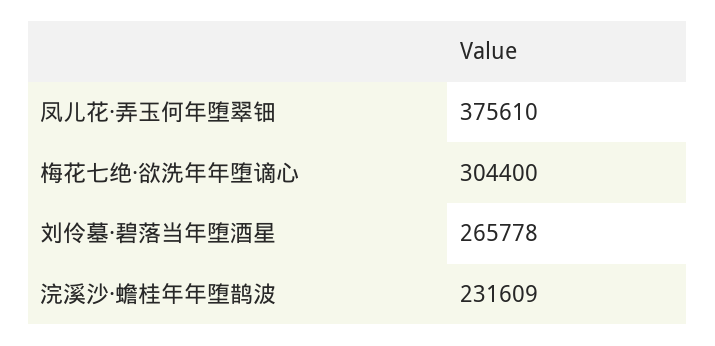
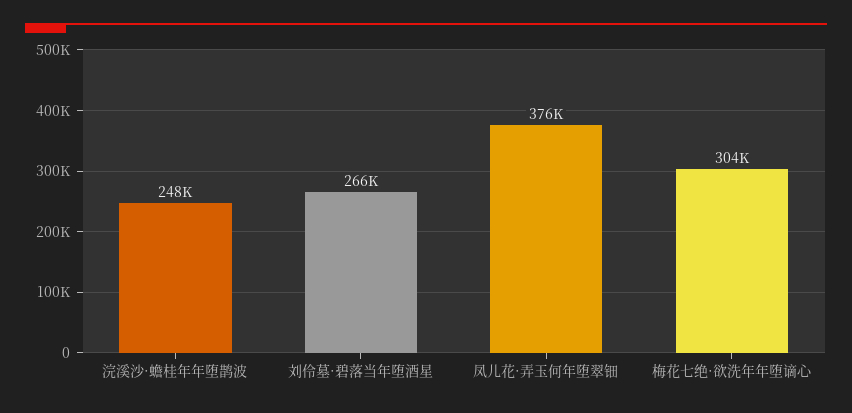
浣溪沙·蟾桂年年堕鹊波: 231609 -> 248000

